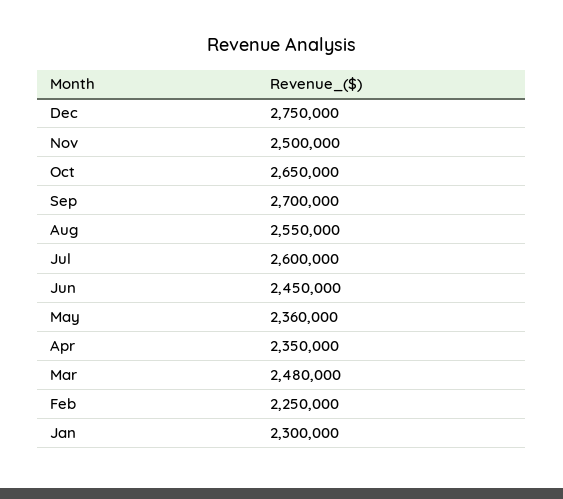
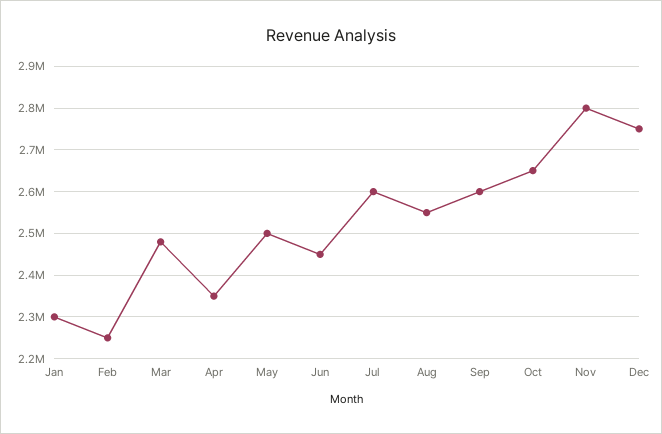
Nov: 2500000 -> 2800000
Sep: 2700000 -> 2600000
May: 2360000 -> 2500000

